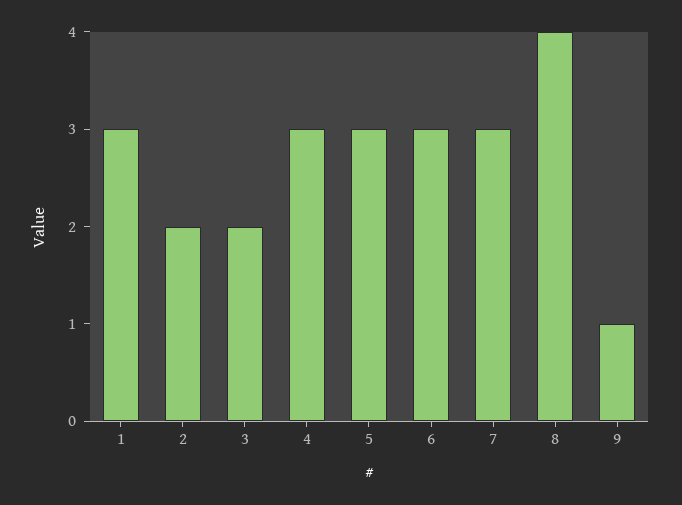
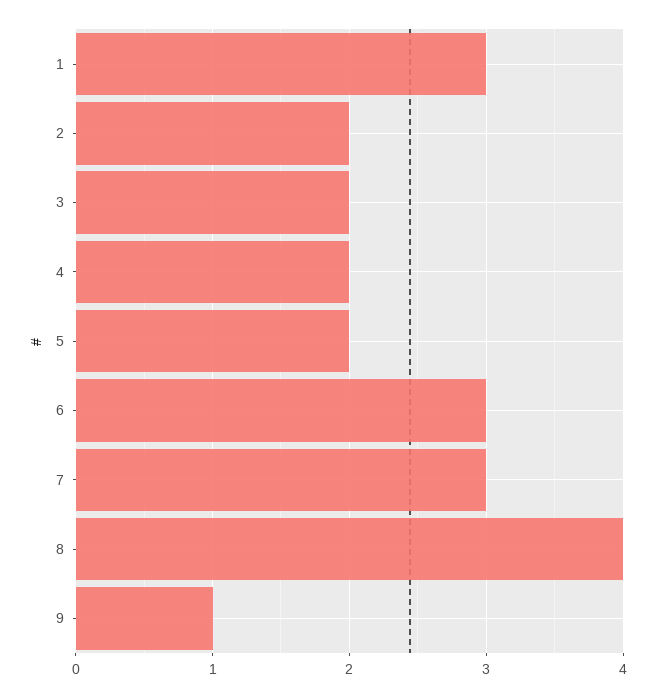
4: 3 -> 2
5: 3 -> 2

